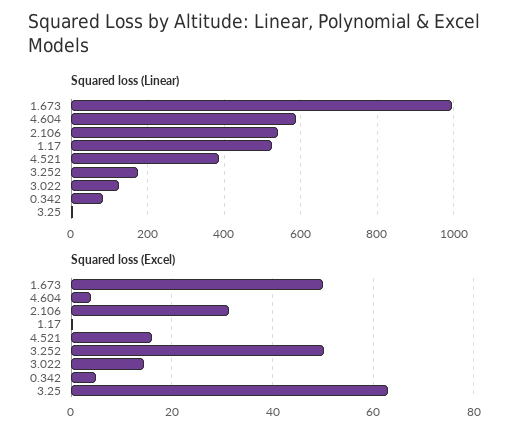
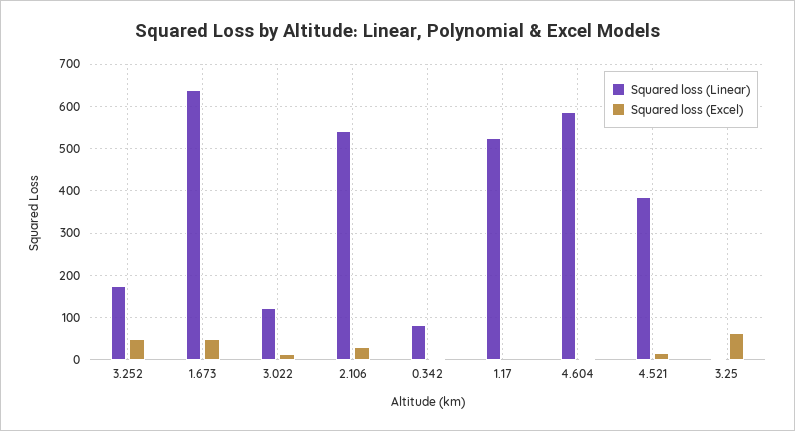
Squared loss (Linear), 1.673: 1000 -> 640

